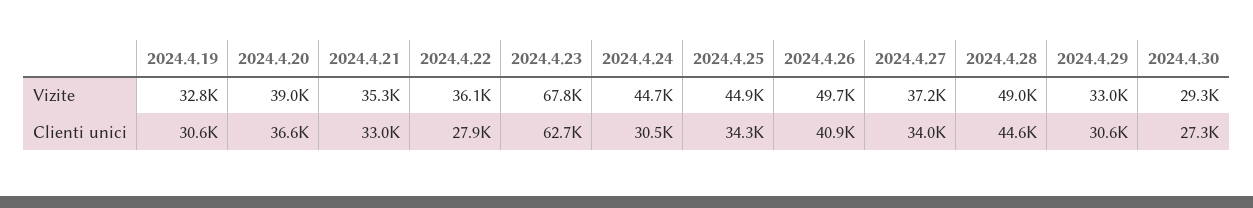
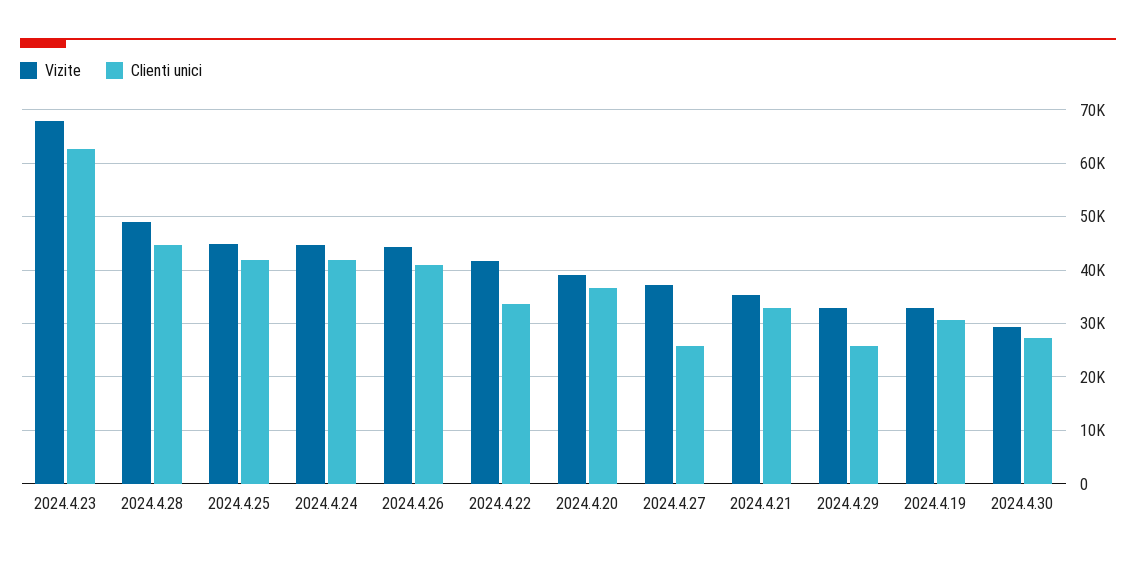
Vizite, 2024.4.22: 36100 -> 42000
Vizite, 2024.4.26: 49700 -> 44000
Clienti unici, 2024.4.22: 27900 -> 34000
Clienti unici, 2024.4.24: 30500 -> 42000
Clienti unici, 2024.4.25: 34300 -> 42000
Clienti unici, 2024.4.27: 34000 -> 26000
Clienti unici, 2024.4.29: 30600 -> 26000

